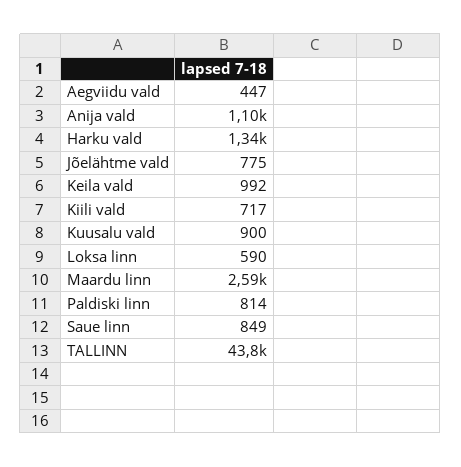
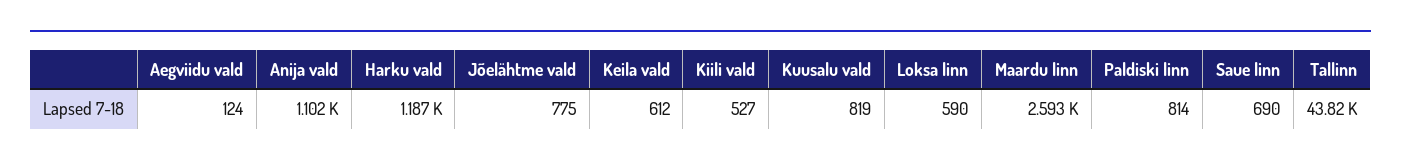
Aegviidu vald: 447 -> 124
Harku vald: 1340 -> 1187
Keila vald: 992 -> 612
Kiili vald: 717 -> 527
Kuusalu vald: 900 -> 819
Saue linn: 849 -> 690

